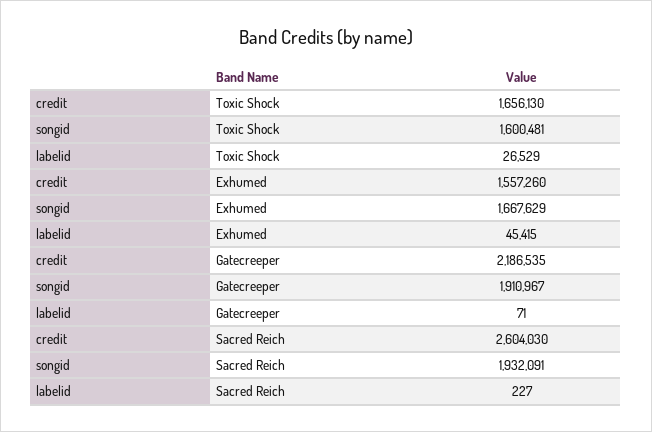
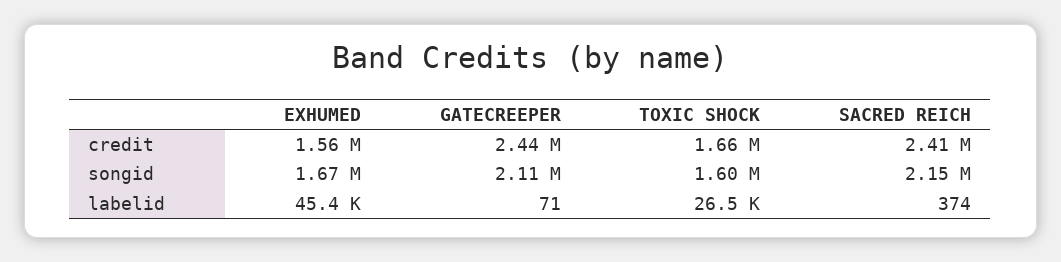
credit, Gatecreeper: 2186535 -> 2440000
songid, Gatecreeper: 1910967 -> 2110000
credit, Sacred Reich: 2604030 -> 2410000
songid, Sacred Reich: 1932091 -> 2150000
labelid, Sacred Reich: 227 -> 374

